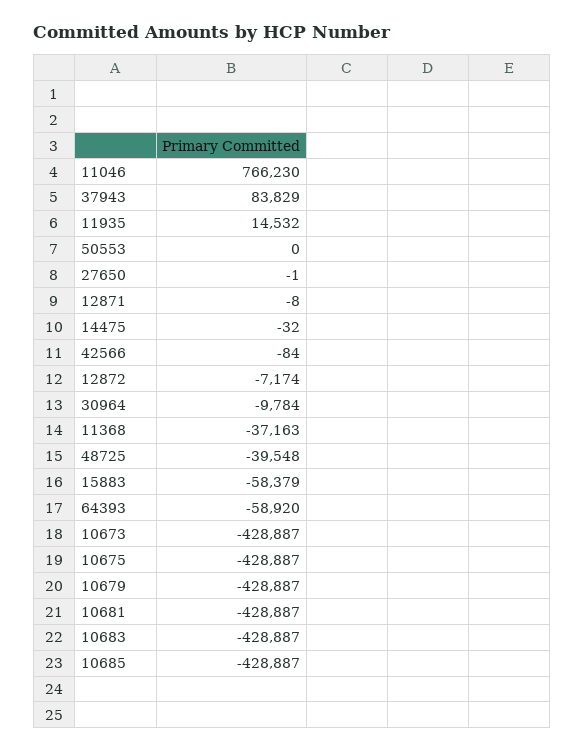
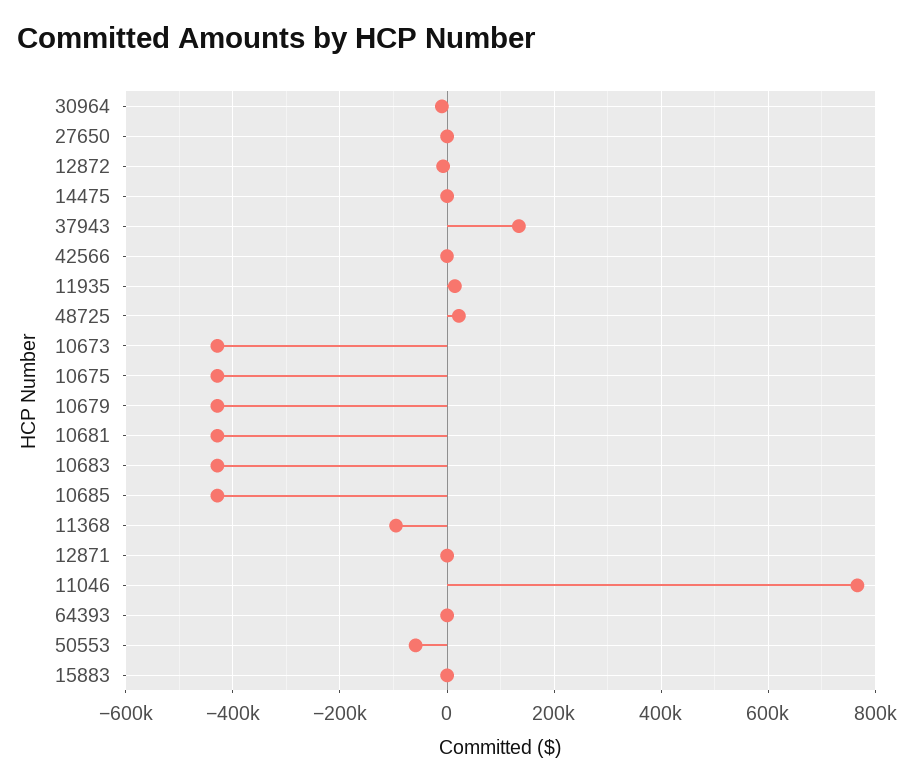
37943: 83829 -> 140000
50553: 0 -> -60000
11368: -37163 -> -100000
48725: -39548 -> 20000
15883: -58379 -> 0
64393: -58920 -> 0

